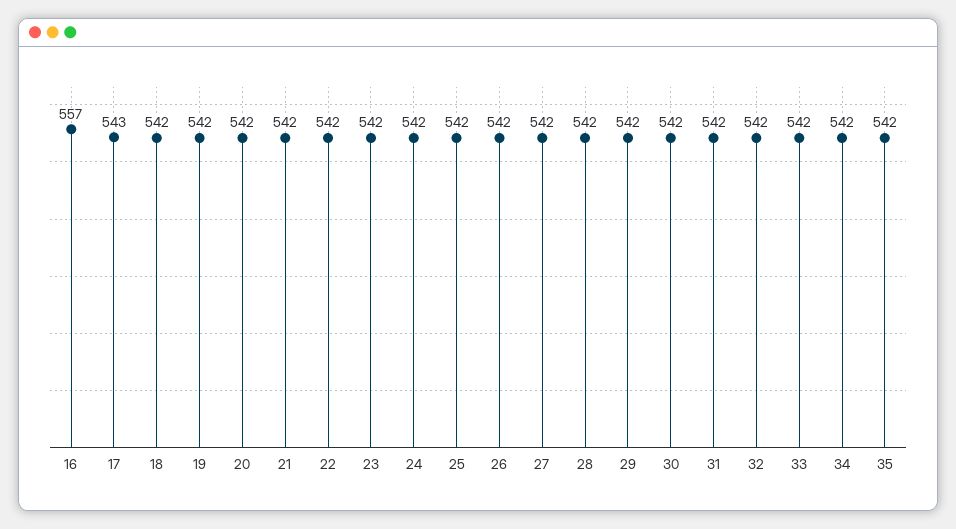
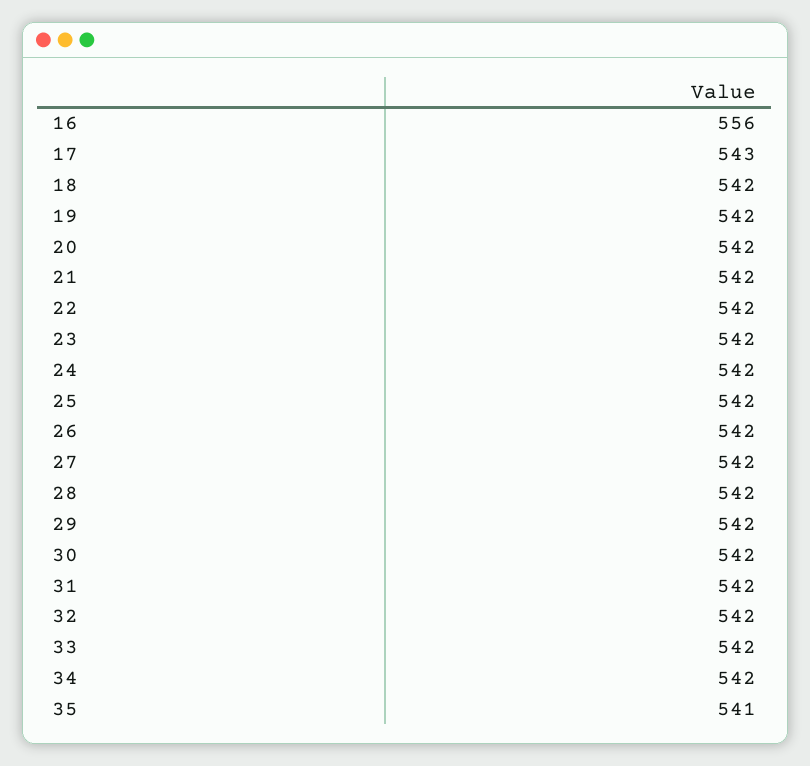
16: 557 -> 556
35: 542 -> 541

